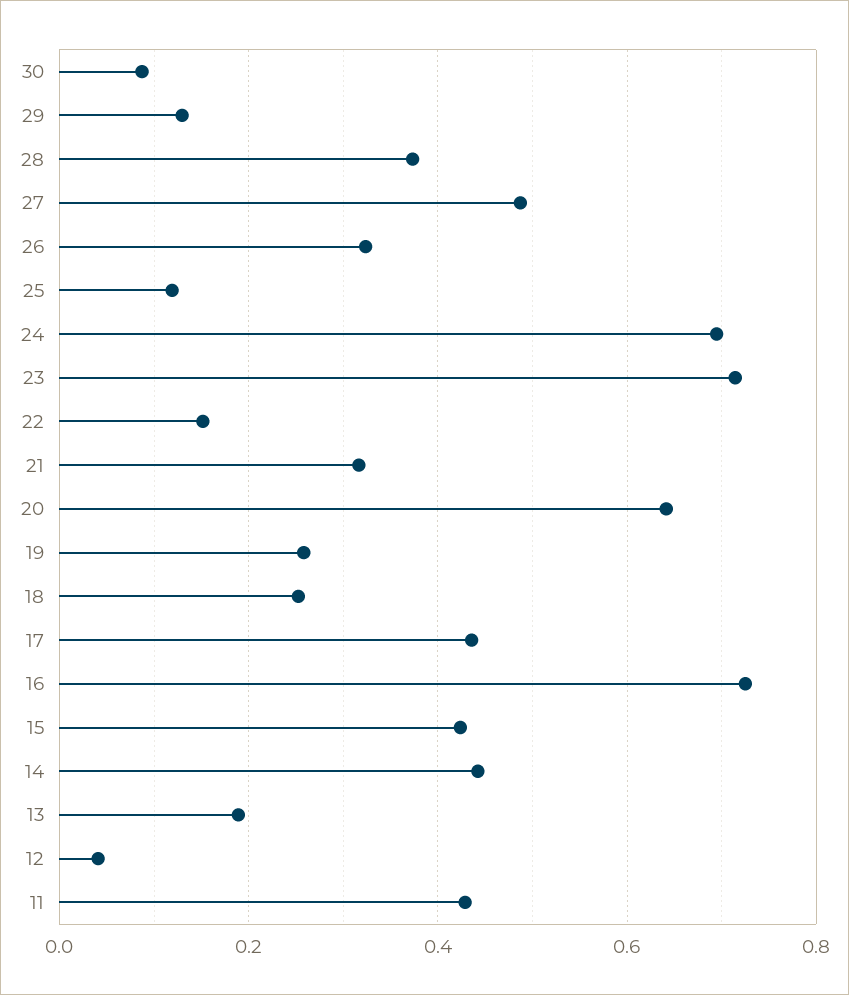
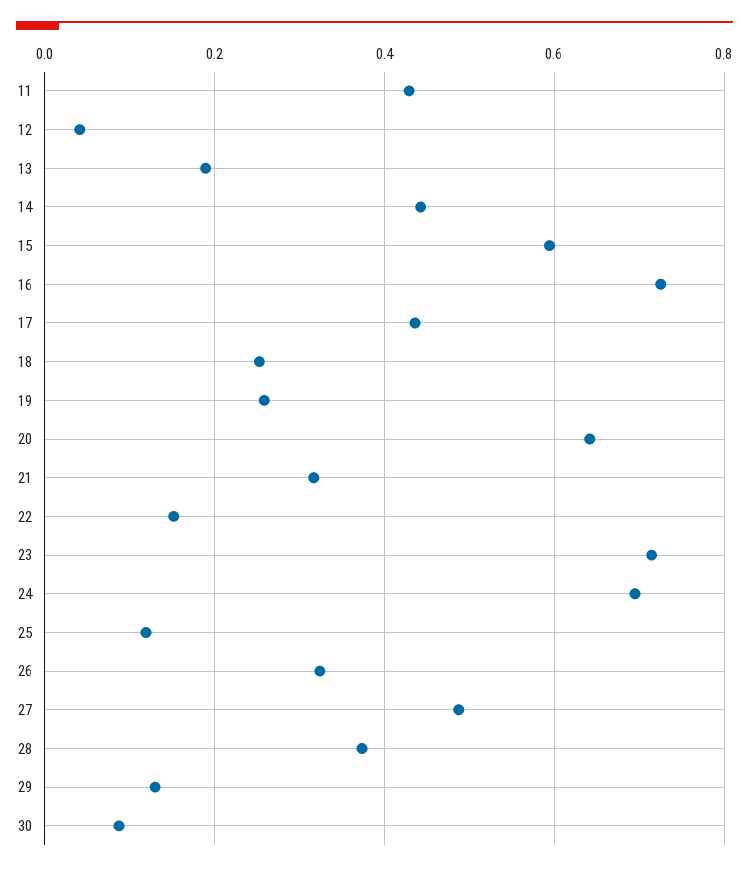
15: 0.42 -> 0.6

